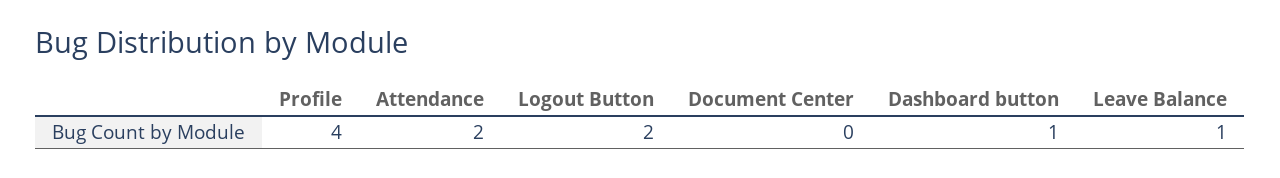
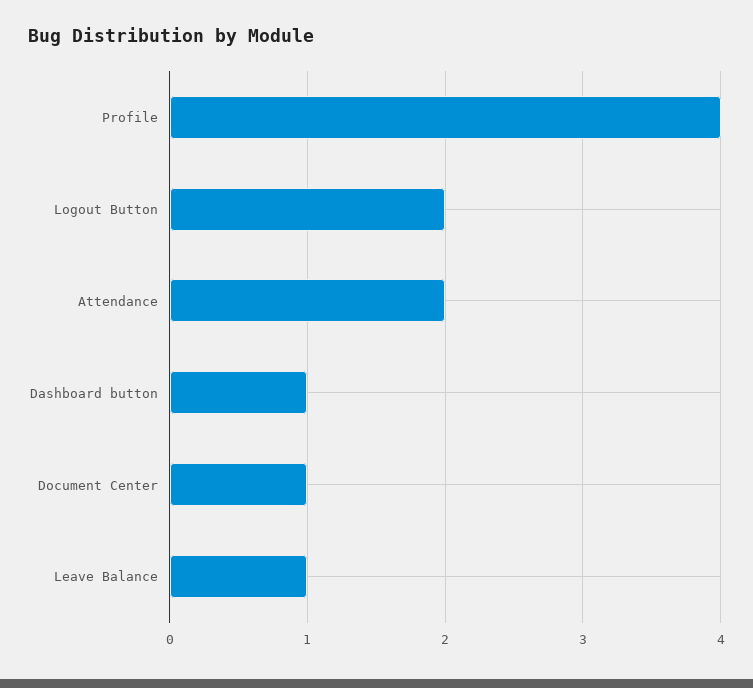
Document Center: 0 -> 1

